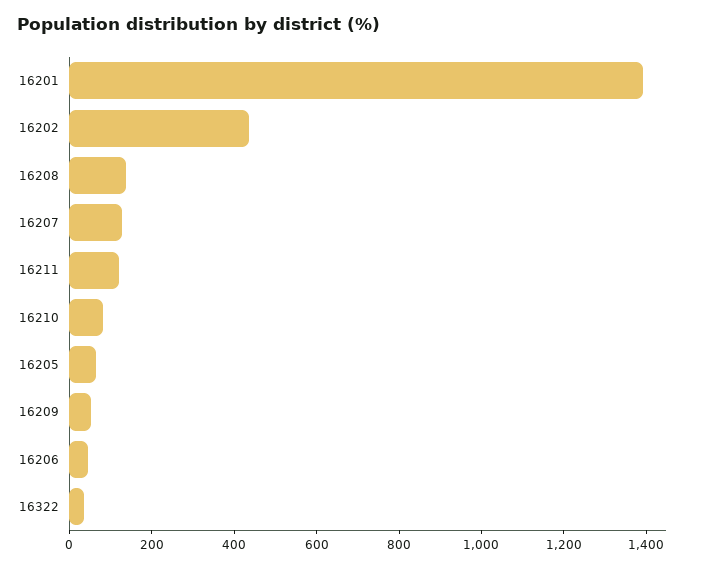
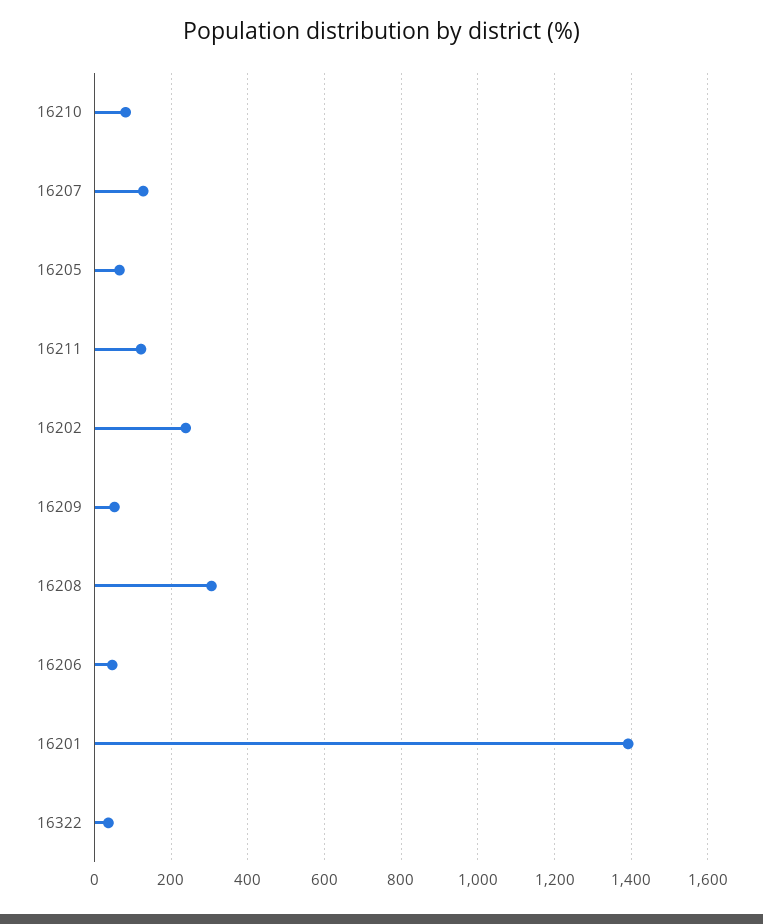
16202: 450 -> 240
16208: 150 -> 300

